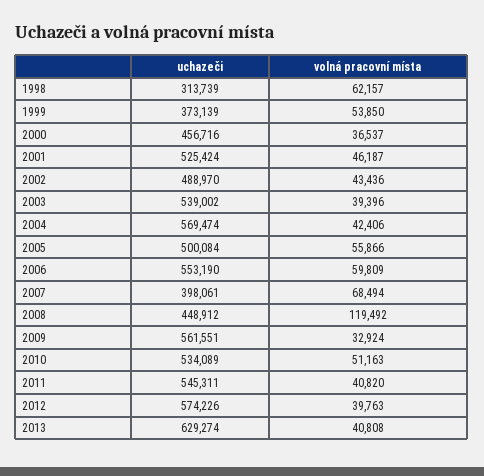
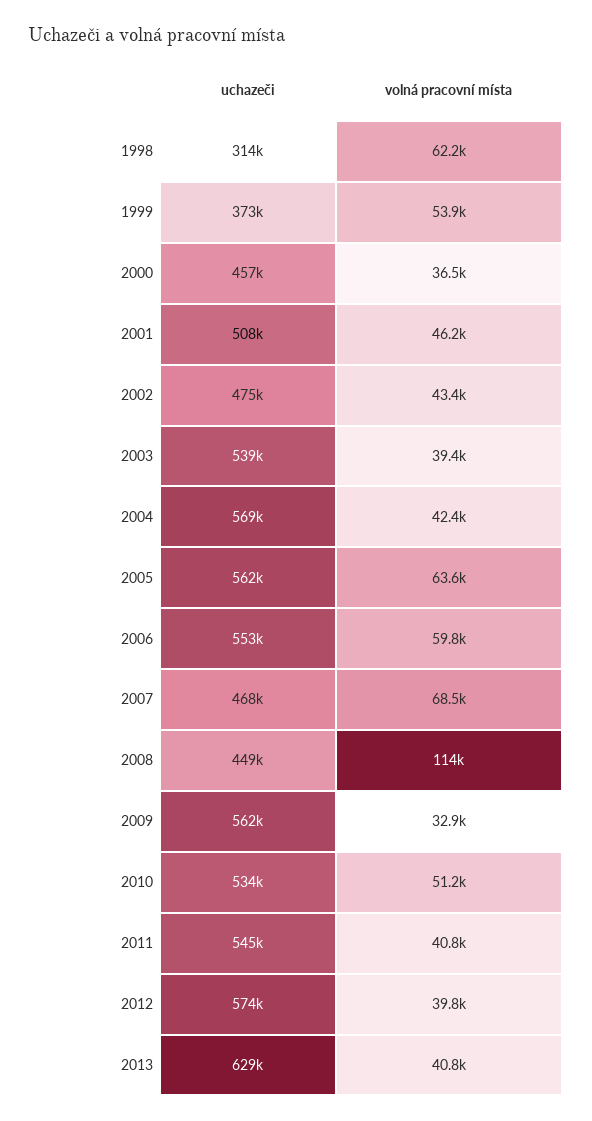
uchazeči, 2001: 525424 -> 508000
uchazeči, 2002: 488970 -> 475000
uchazeči, 2005: 500084 -> 562000
volná pracovní místa, 2005: 55866 -> 63600
uchazeči, 2007: 398061 -> 468000
volná pracovní místa, 2008: 119492 -> 114000

